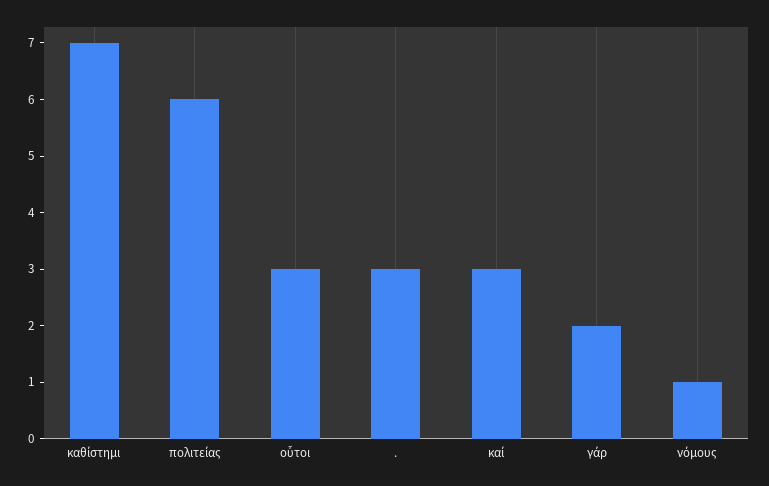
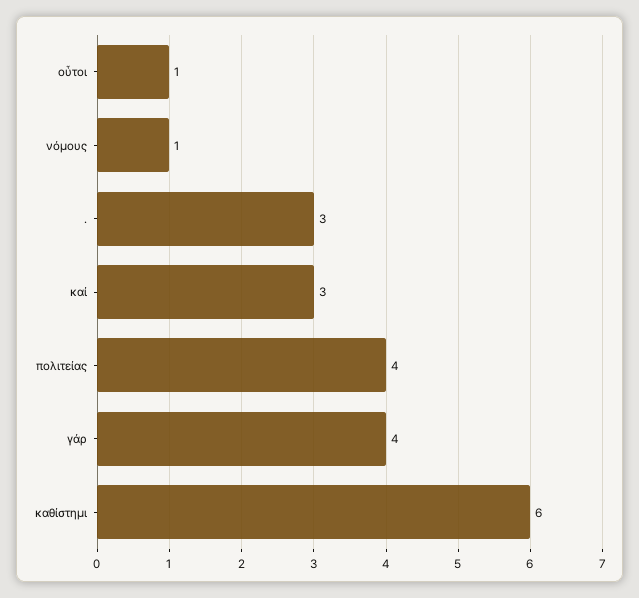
καθίστημι: 7 -> 6
πολιτείας: 6 -> 4
οὗτοι: 3 -> 1
γάρ: 2 -> 4

